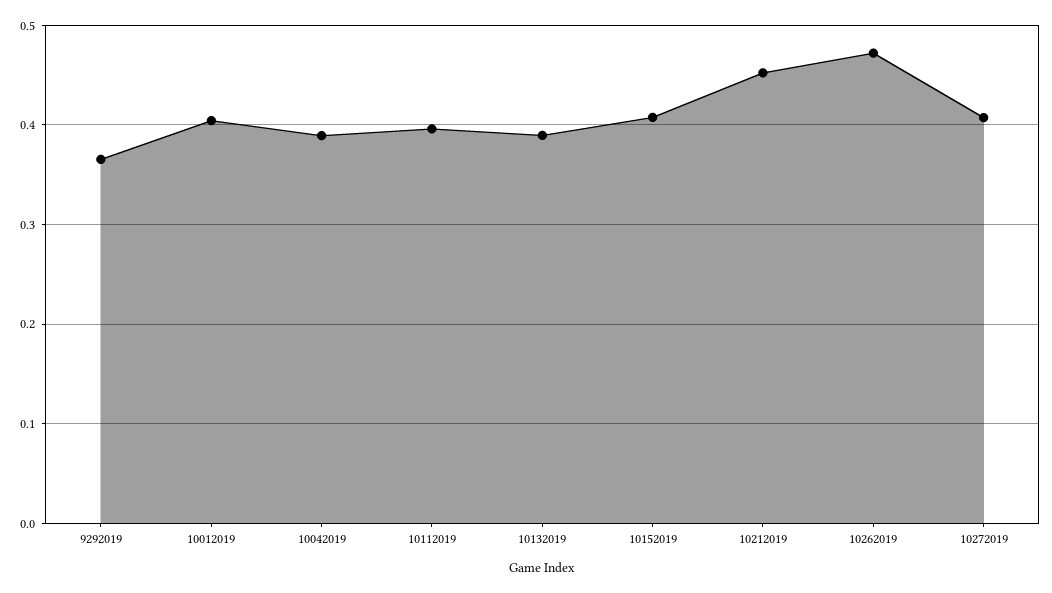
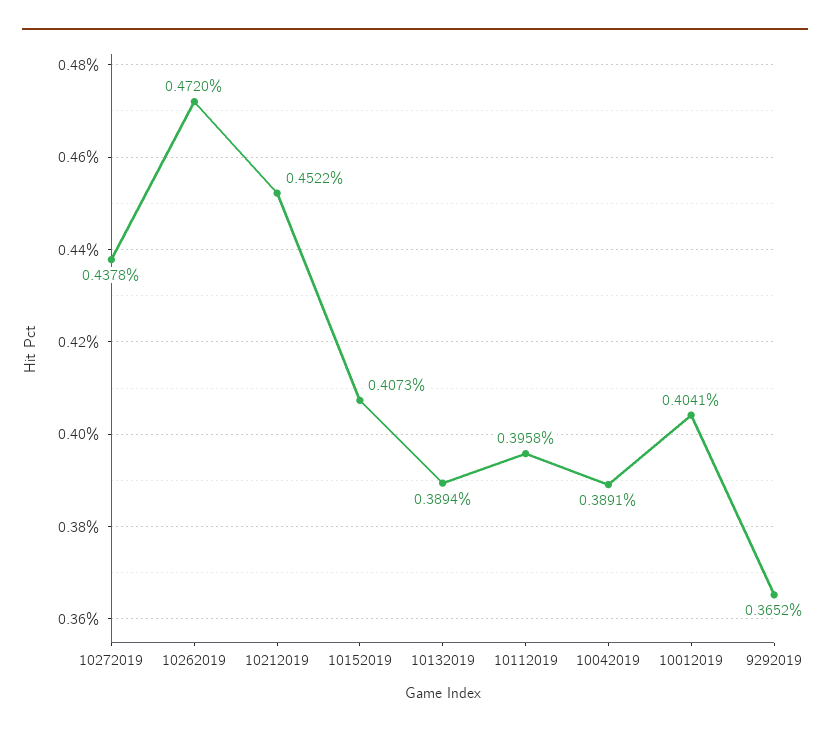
10272019: 0.41 -> 0.4378

